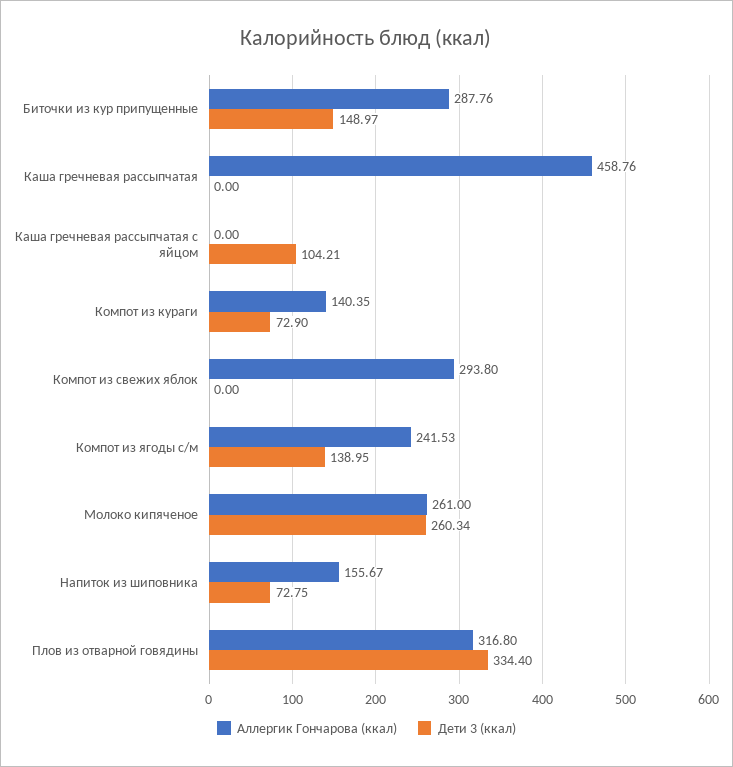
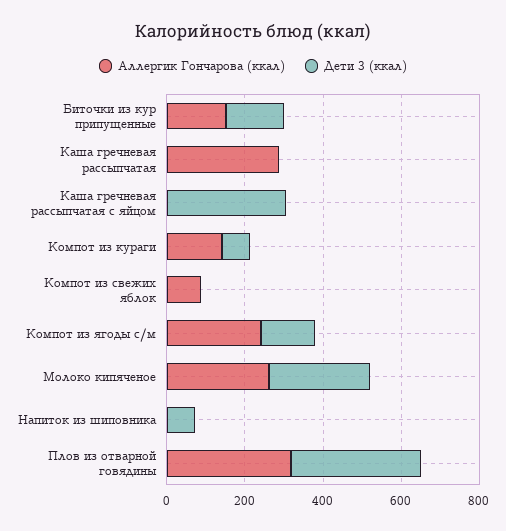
Аллергик Гончарова (ккал), Биточки из кур припущенные: 287.76 -> 150
Аллергик Гончарова (ккал), Каша гречневая рассыпчатая: 458.76 -> 300
Дети 3 (ккал), Каша гречневая рассыпчатая с яйцом: 104.21 -> 300
Аллергик Гончарова (ккал), Компот из свежих яблок: 293.8 -> 100
Аллергик Гончарова (ккал), Напиток из шиповника: 155.67 -> 0

